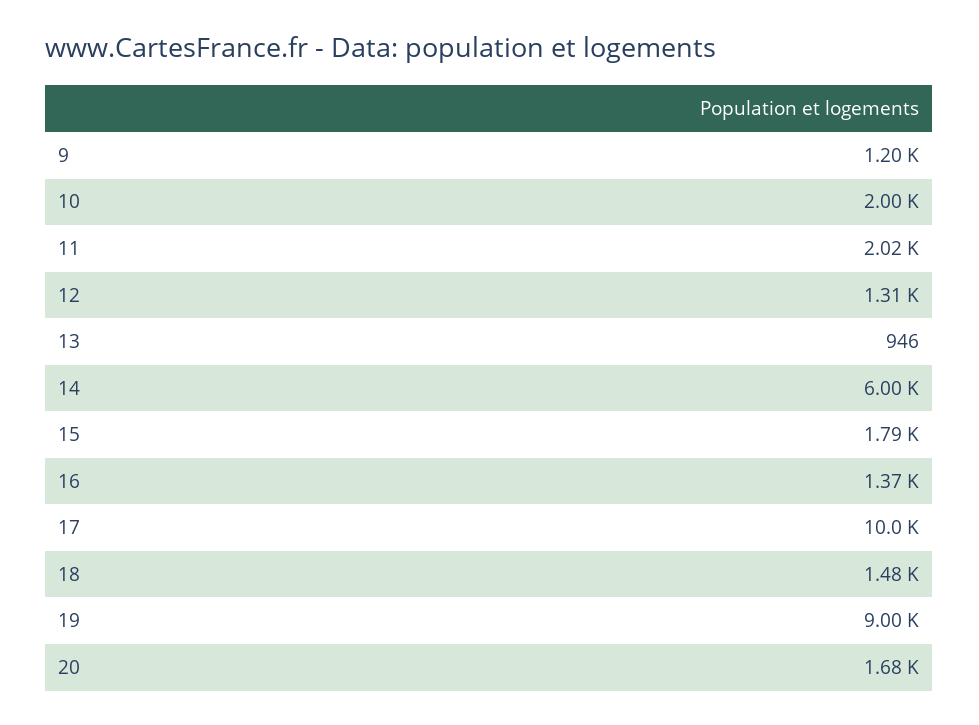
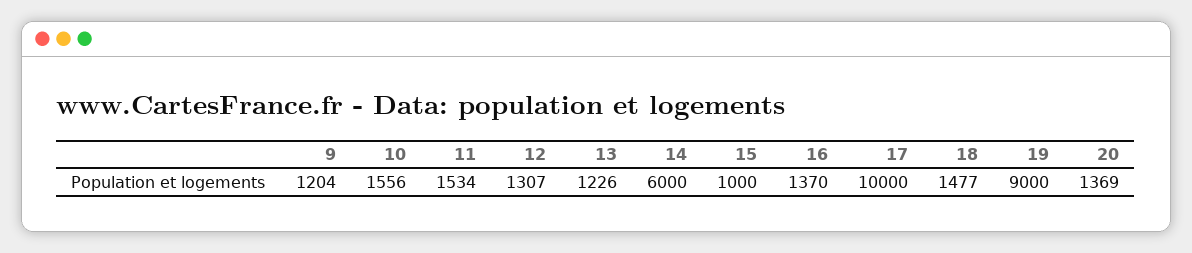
10: 2000 -> 1556
11: 2020 -> 1534
13: 946 -> 1226
15: 1790 -> 1000
20: 1680 -> 1369

